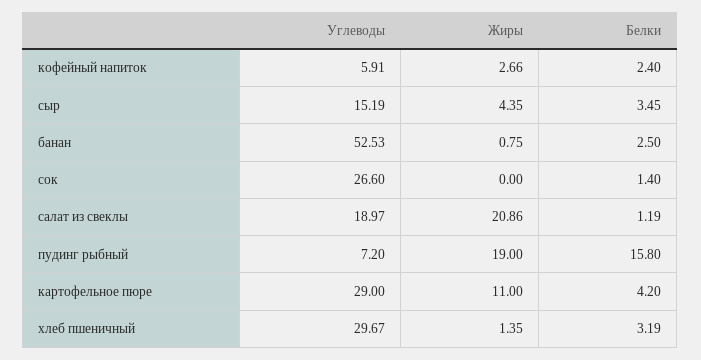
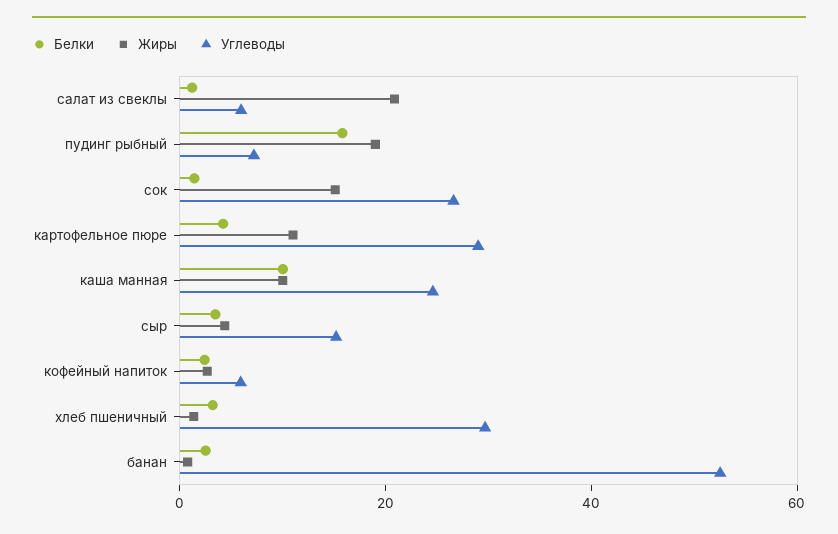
Жиры, сок: 0 -> 15
Углеводы, салат из свеклы: 18.97 -> 5
Белки, каша манная: none -> 10
Жиры, каша манная: none -> 10
Углеводы, каша манная: none -> 25

